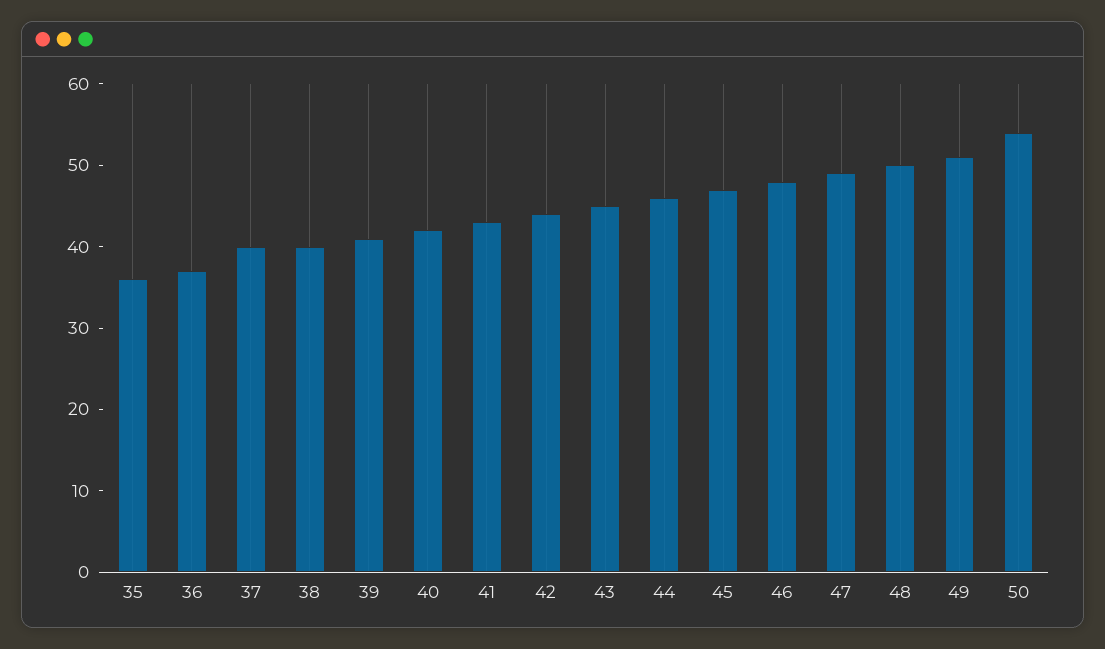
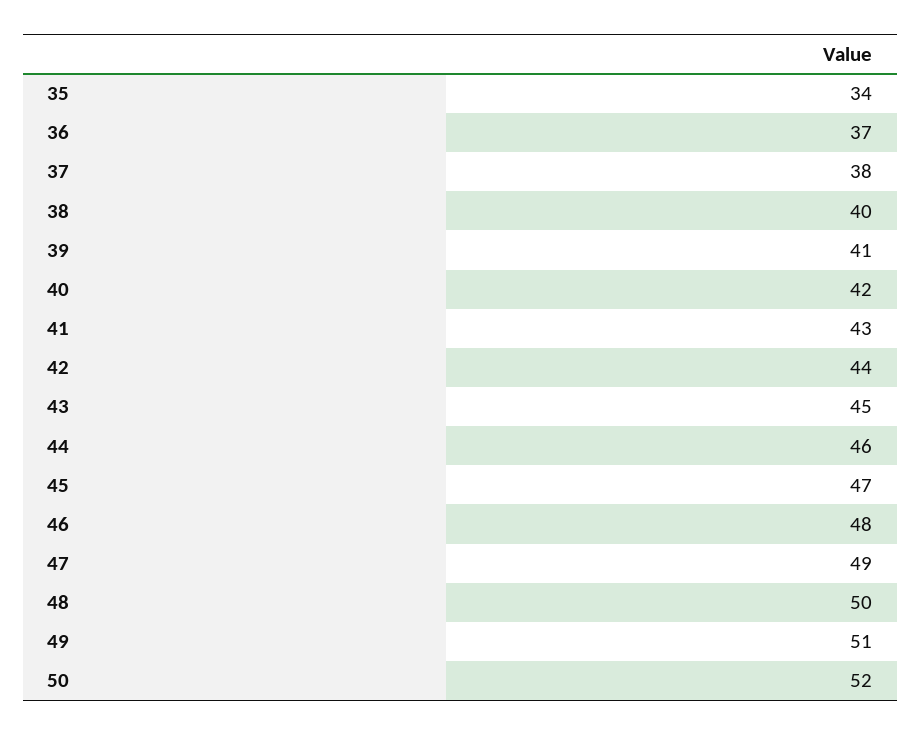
35: 36 -> 34
37: 40 -> 38
50: 54 -> 52

